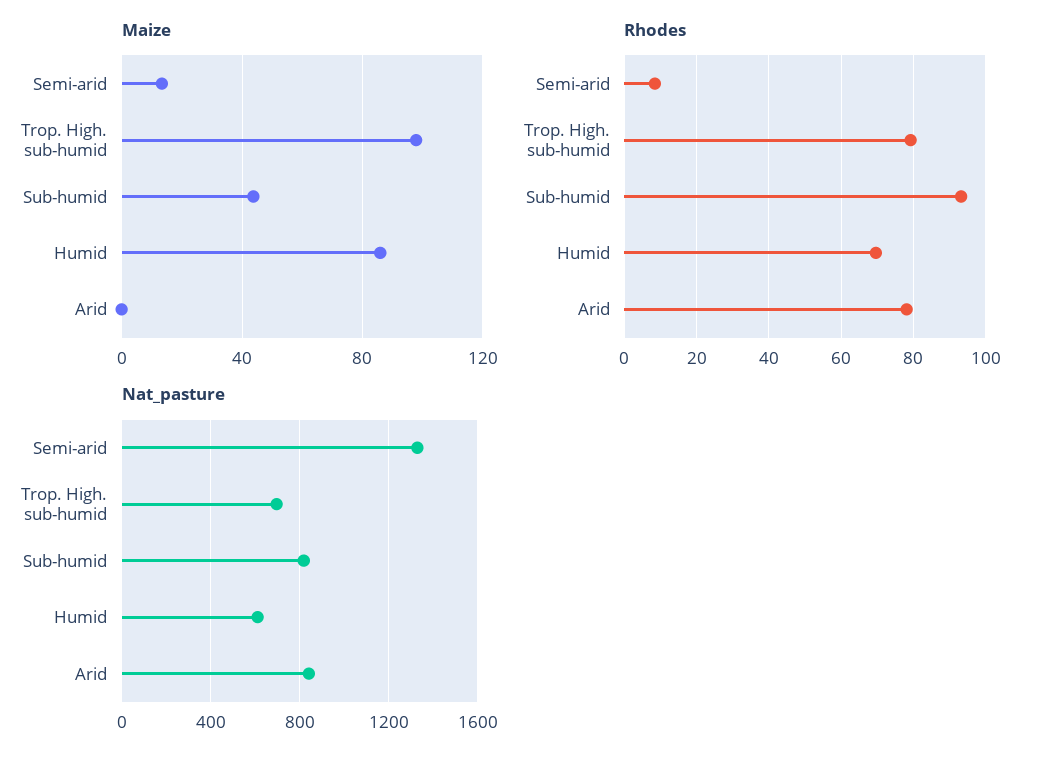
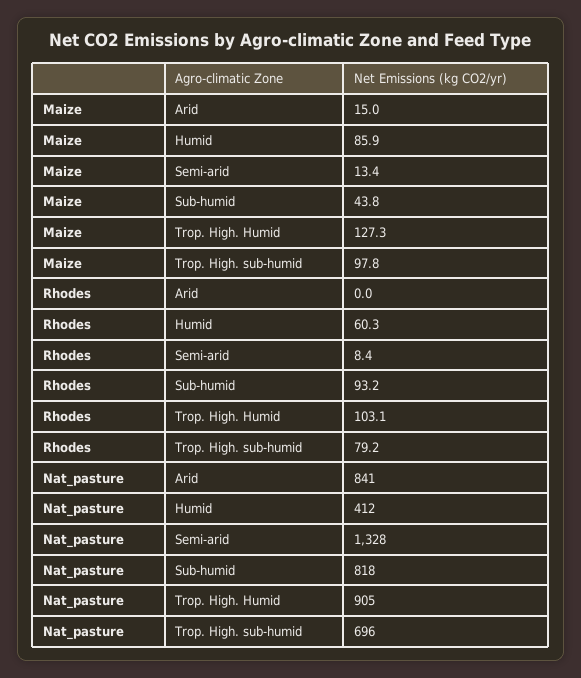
Maize, Arid: 0 -> 15
Rhodes, Humid: 70 -> 60.3
Rhodes, Arid: 78 -> 0
Nat_pasture, Humid: 600 -> 412
Maize, Trop. High. Humid: none -> 127.3
Rhodes, Trop. High. Humid: none -> 103.1
Nat_pasture, Trop. High. Humid: none -> 905

